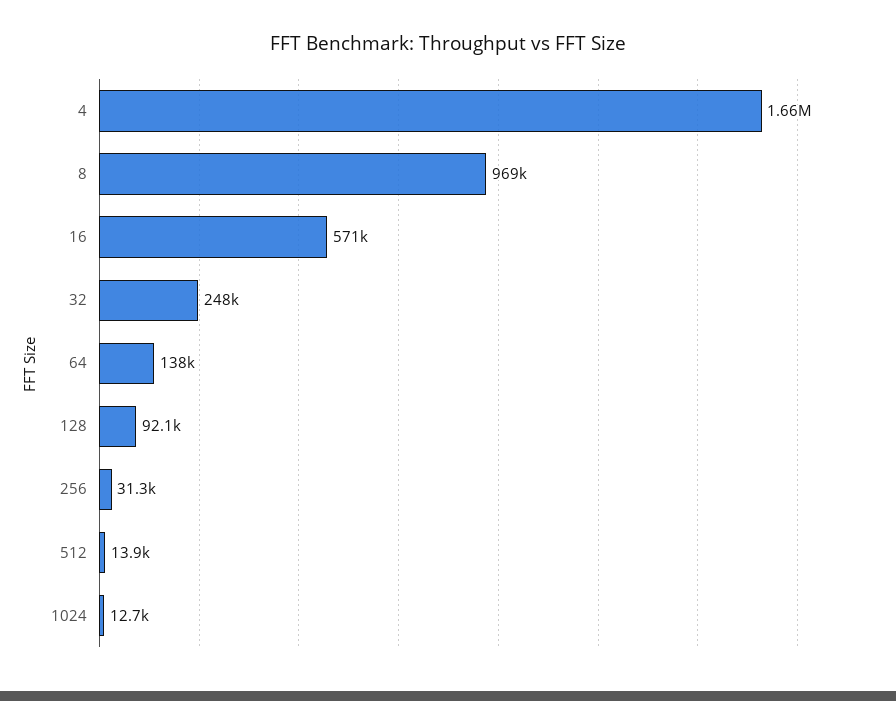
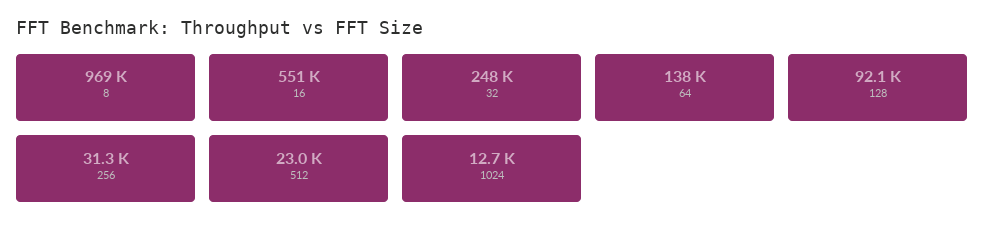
4: 1660000 -> none
16: 571000 -> 551000
512: 13900 -> 23000

